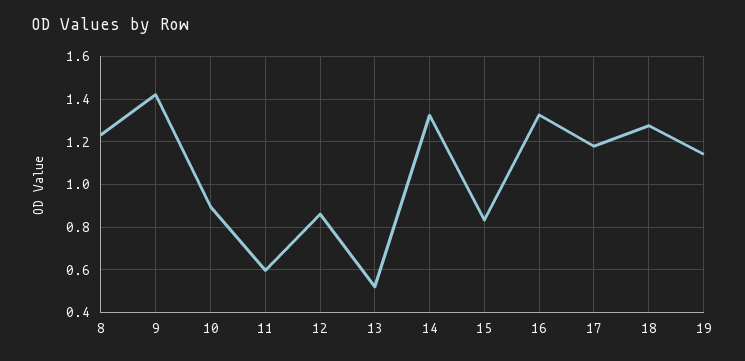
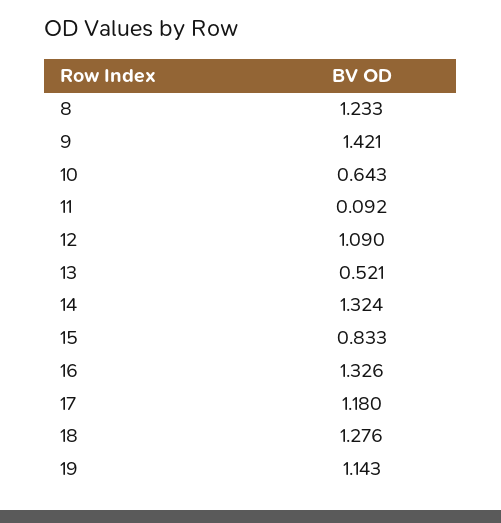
10: 0.9 -> 0.643
11: 0.6 -> 0.092
12: 0.85 -> 1.09

